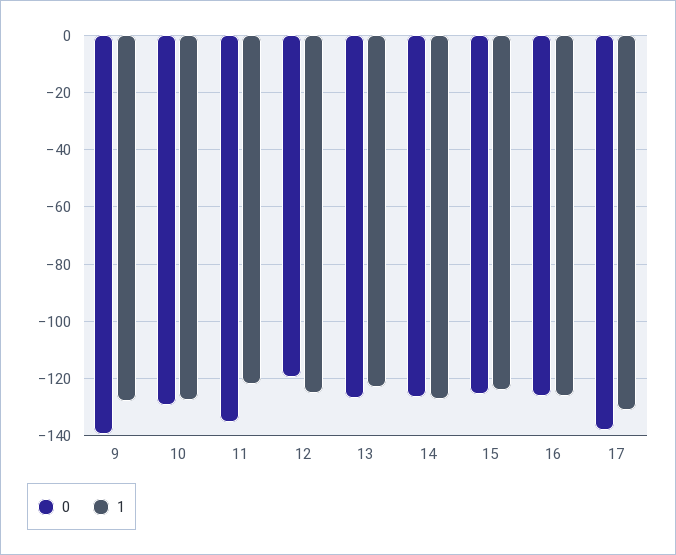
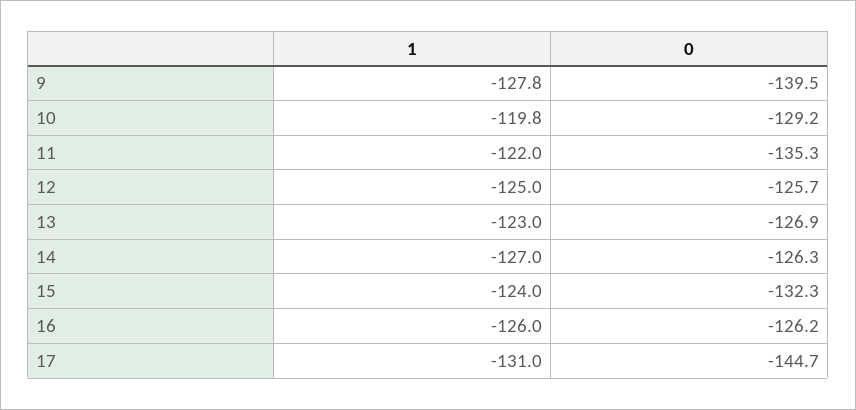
1, 10: -127.5 -> -119.8
0, 12: -120 -> -125.7
0, 15: -125 -> -132.3
0, 17: -137.5 -> -144.7

